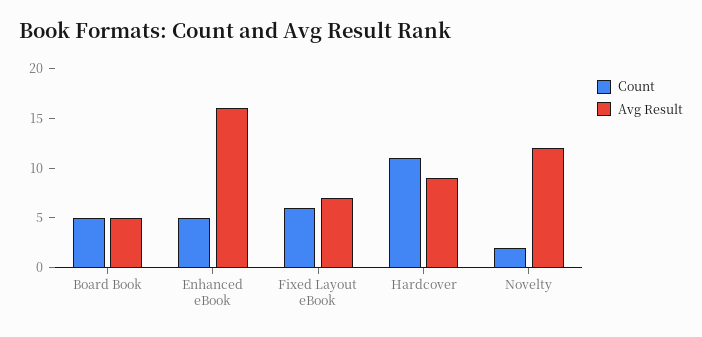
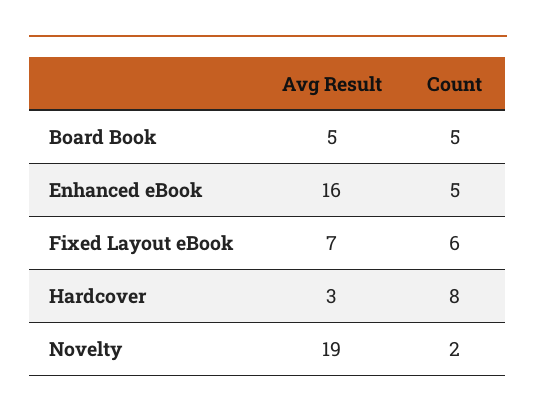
Count, Hardcover: 11 -> 8
Avg Result, Hardcover: 9 -> 3
Avg Result, Novelty: 12 -> 19

